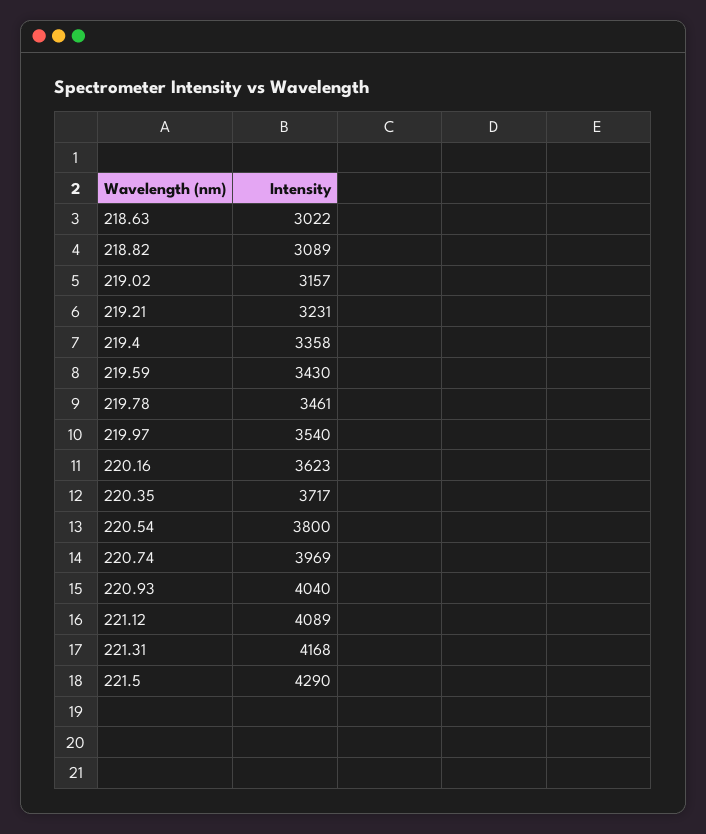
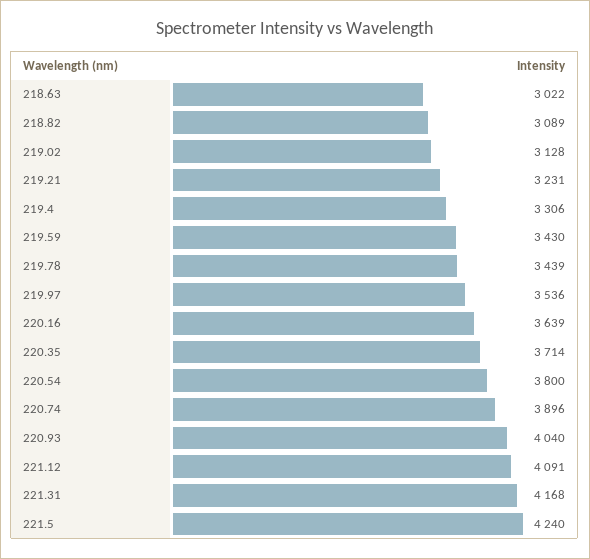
219.02: 3157 -> 3128
219.4: 3358 -> 3306
219.78: 3461 -> 3439
219.97: 3540 -> 3536
220.16: 3623 -> 3639
220.35: 3717 -> 3714
220.74: 3969 -> 3896
221.12: 4089 -> 4091
221.5: 4290 -> 4240

